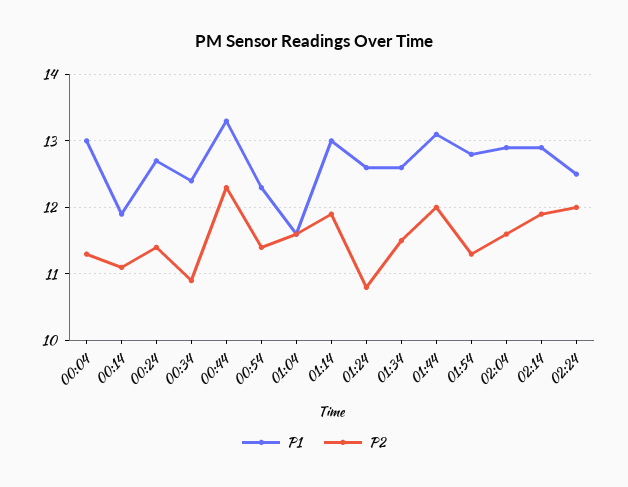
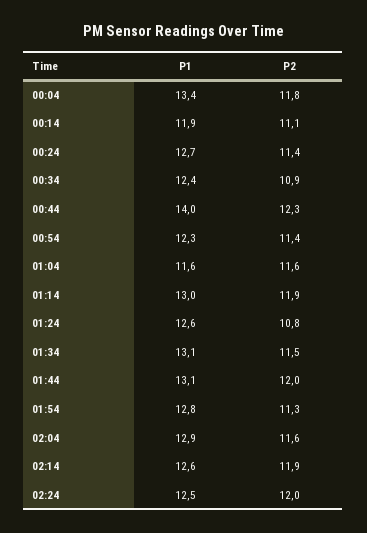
P1, 00:04: 13 -> 13.4
P2, 00:04: 11.3 -> 11.8
P1, 00:44: 13.3 -> 14
P1, 01:34: 12.6 -> 13.1
P1, 02:14: 12.9 -> 12.6

